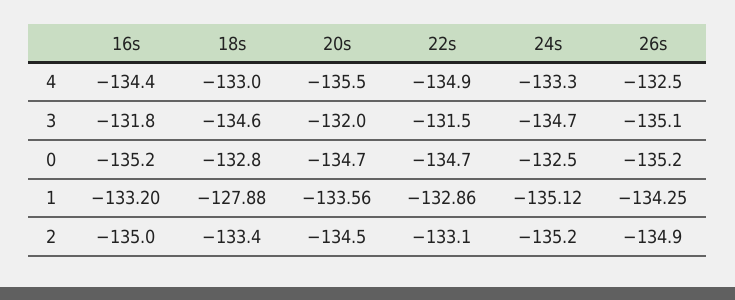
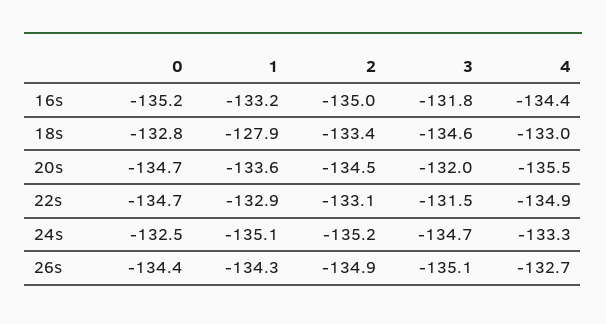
26s, 4: -132.5 -> -132.7
26s, 0: -135.2 -> -134.4

